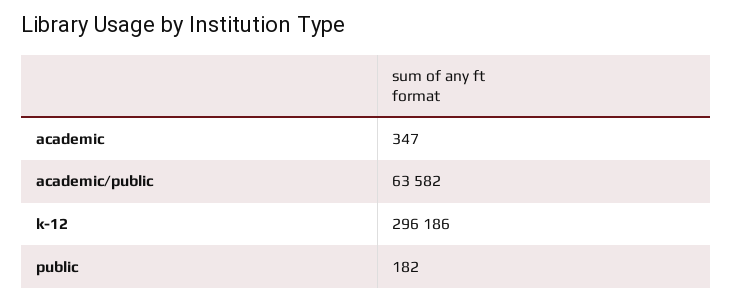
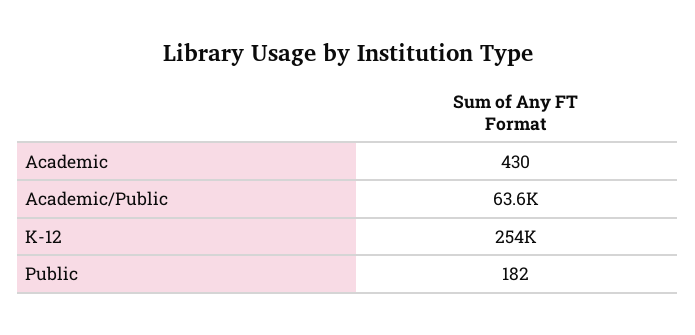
academic: 347 -> 430
k-12: 296186 -> 254000

